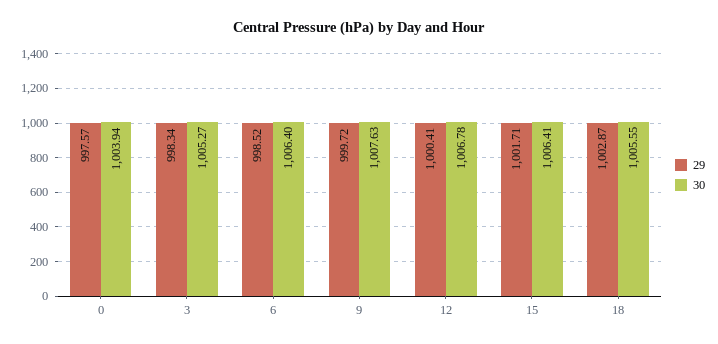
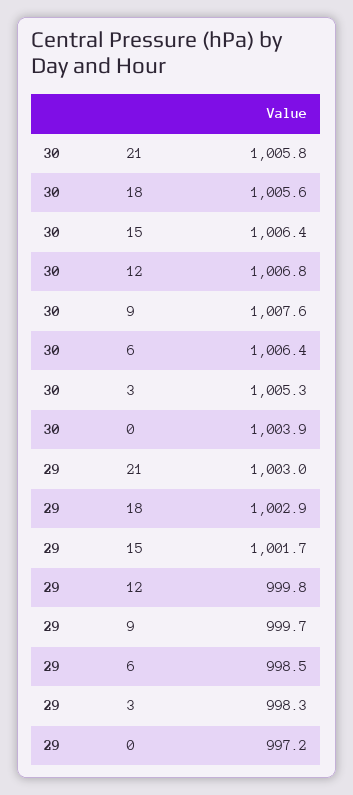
29, 0: 997.57 -> 997.2
29, 12: 1000.41 -> 999.8
30, 21: none -> 1005.8
29, 21: none -> 1003

